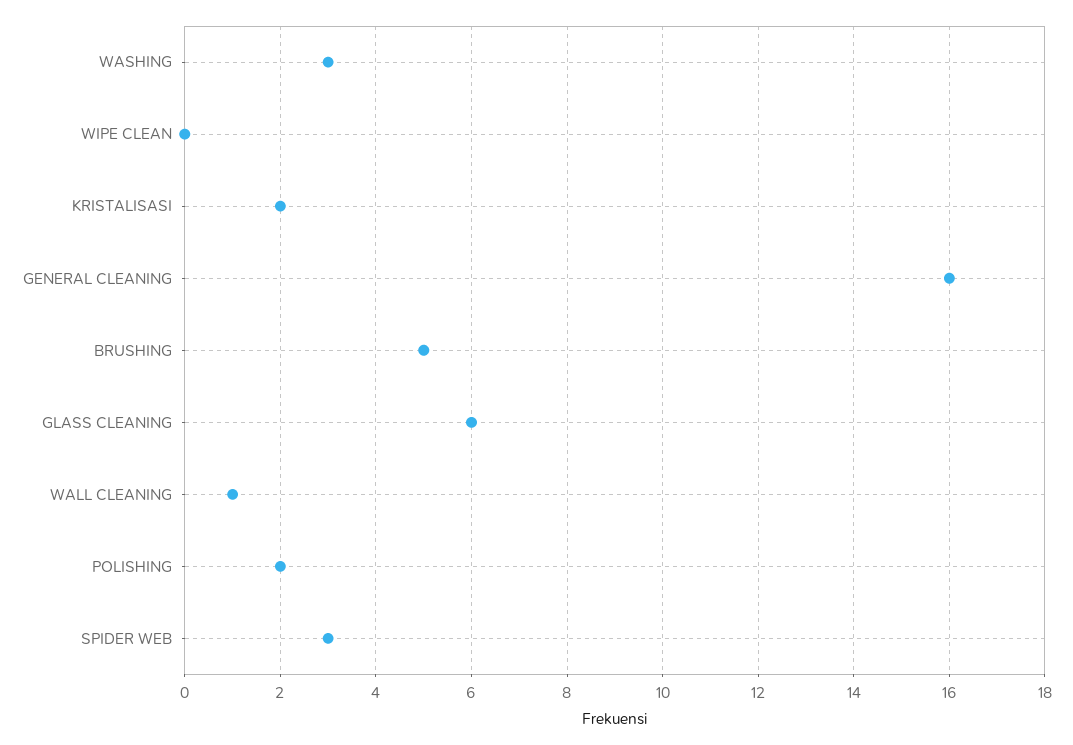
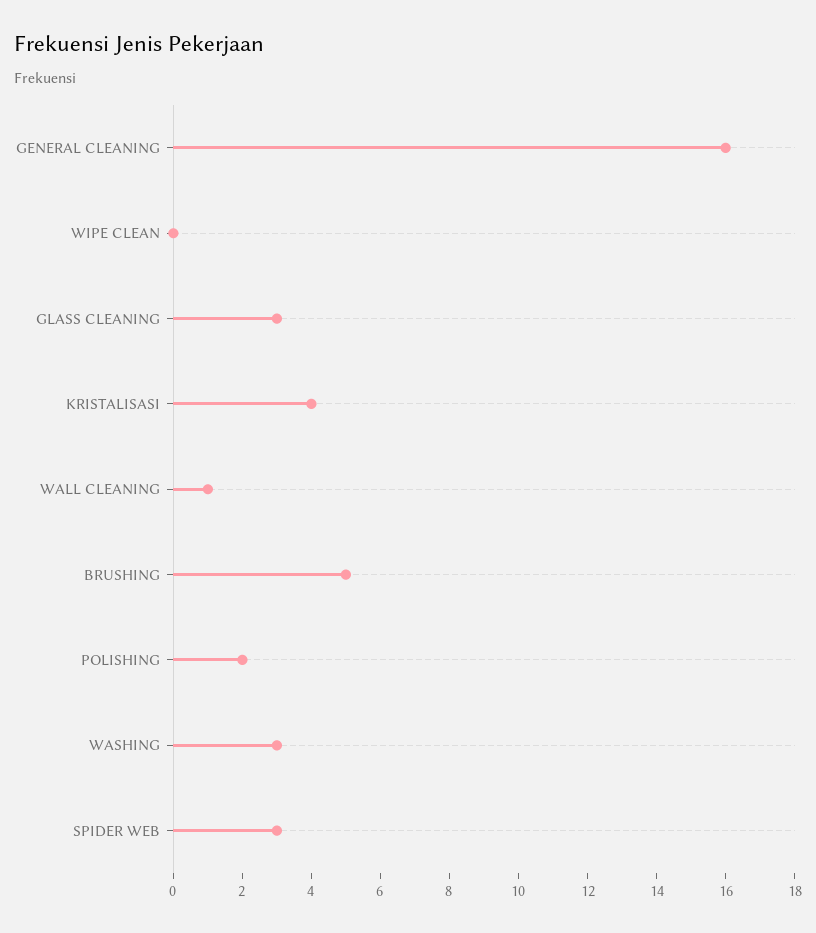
KRISTALISASI: 2 -> 4
GLASS CLEANING: 6 -> 3

